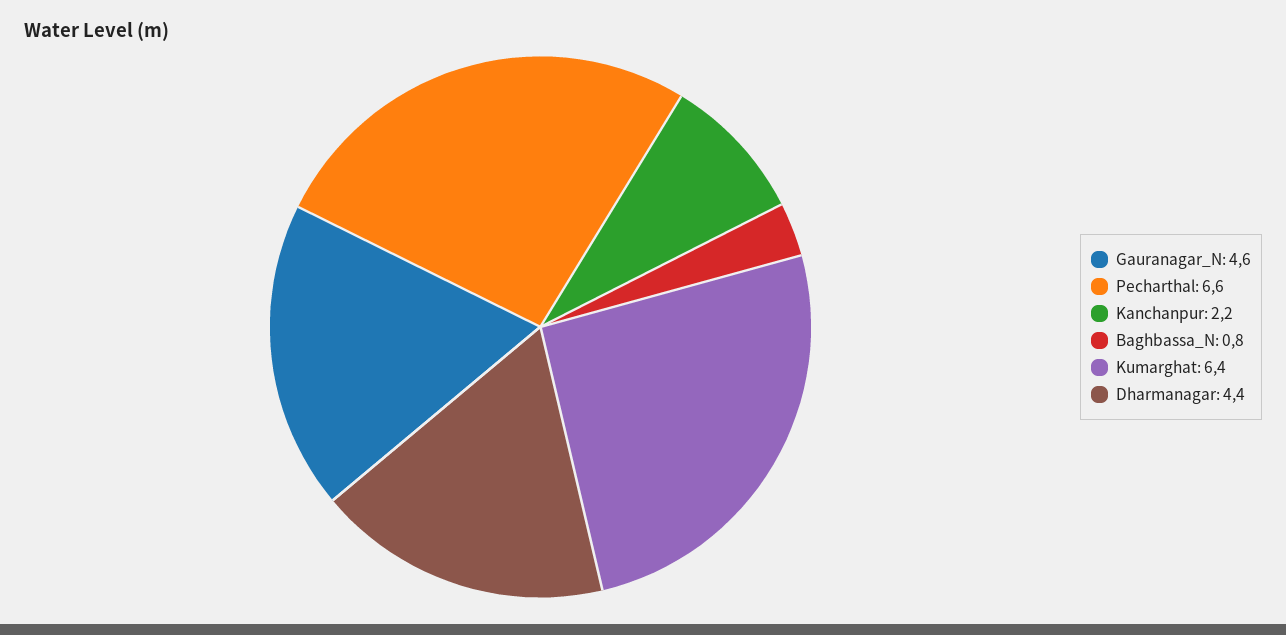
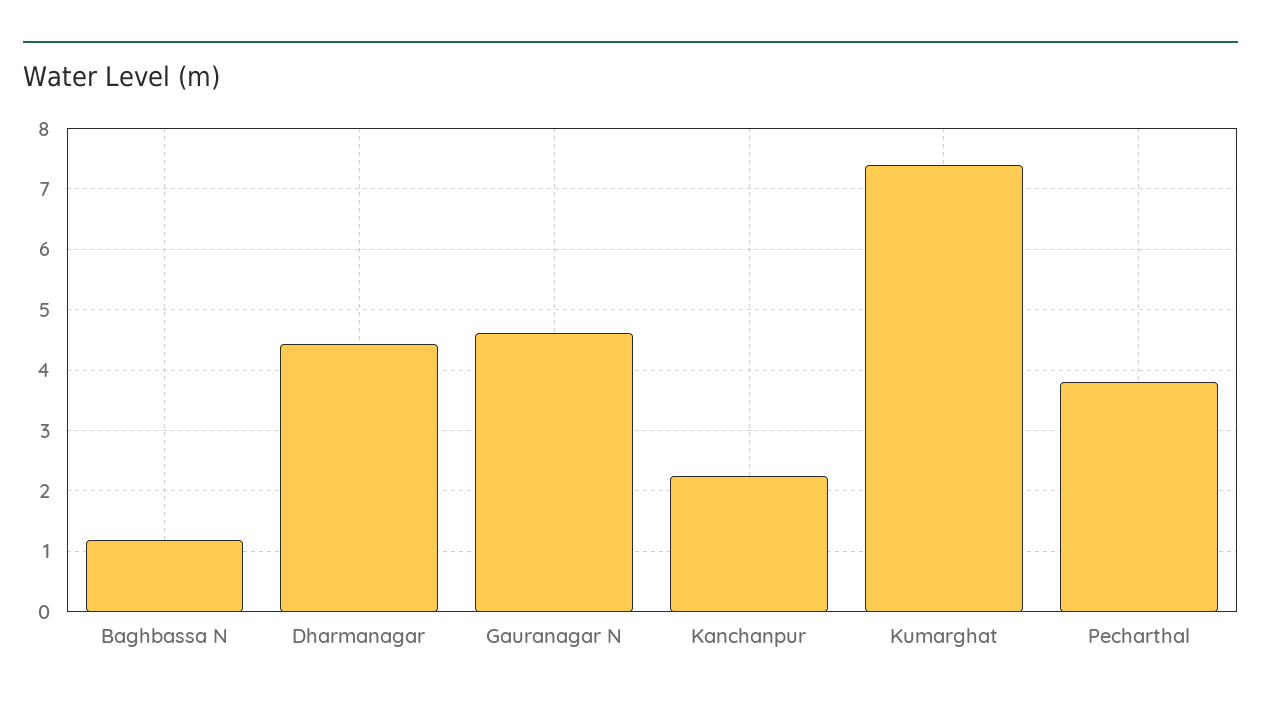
Pecharthal: 6.6 -> 3.8
Baghbassa_N: 0.8 -> 1.2
Kumarghat: 6.4 -> 7.4

